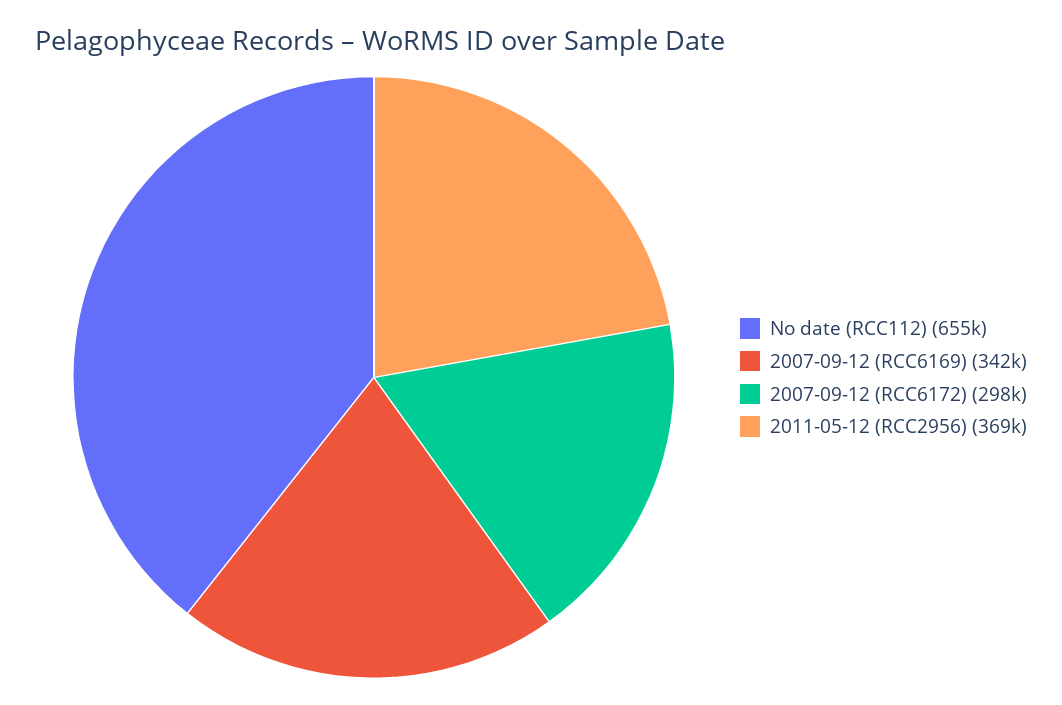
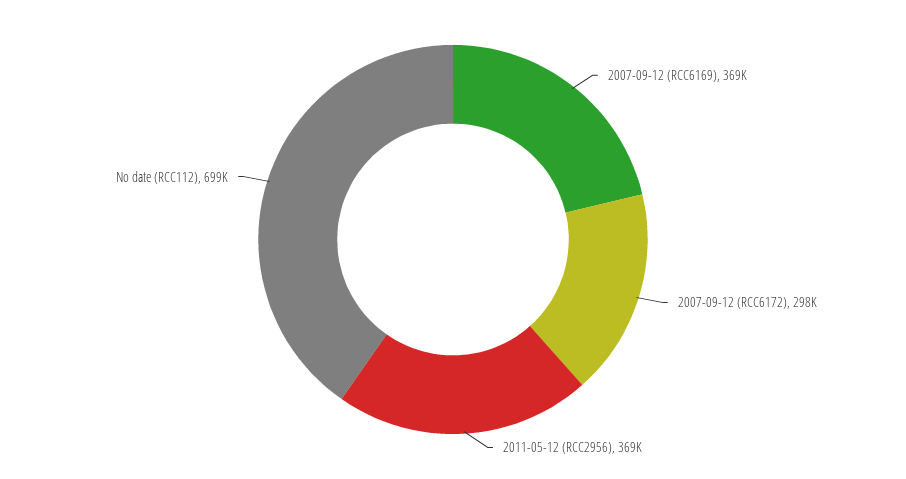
No date (RCC112): 655000 -> 699000
2007-09-12 (RCC6169): 342000 -> 369000

